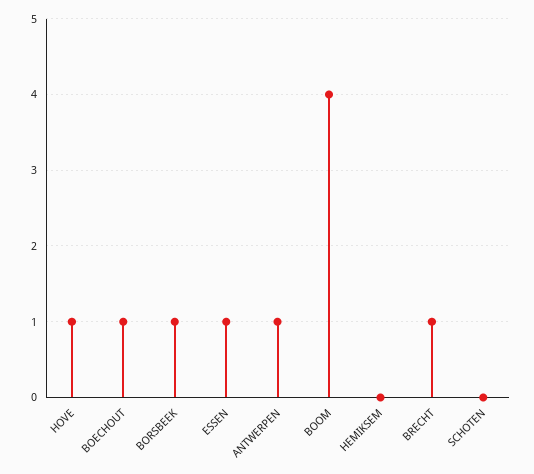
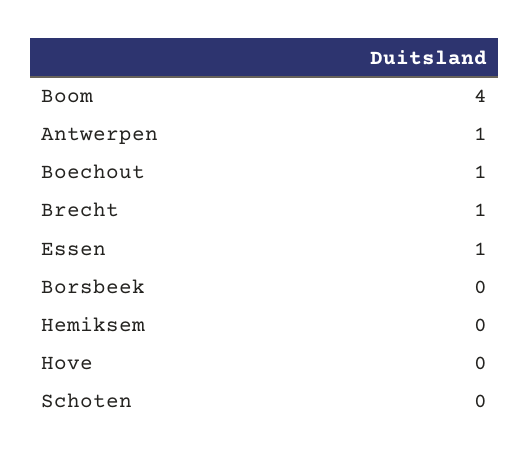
HOVE: 1 -> 0
BORSBEEK: 1 -> 0

